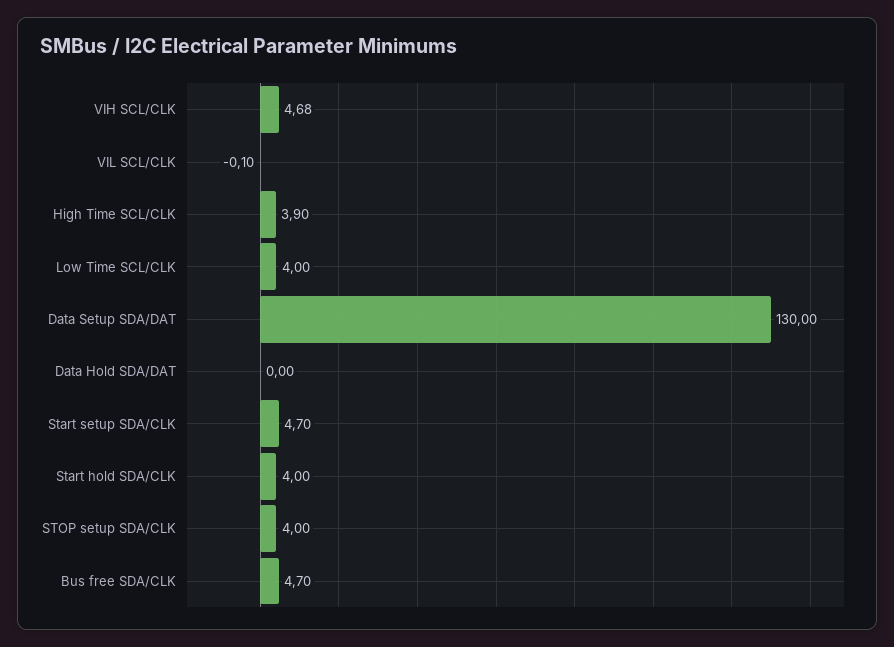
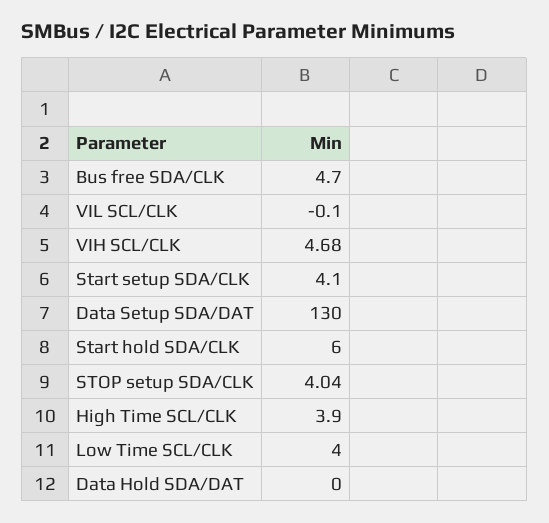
Start setup SDA/CLK: 4.7 -> 4.1
Start hold SDA/CLK: 4 -> 6
STOP setup SDA/CLK: 4 -> 4.04

